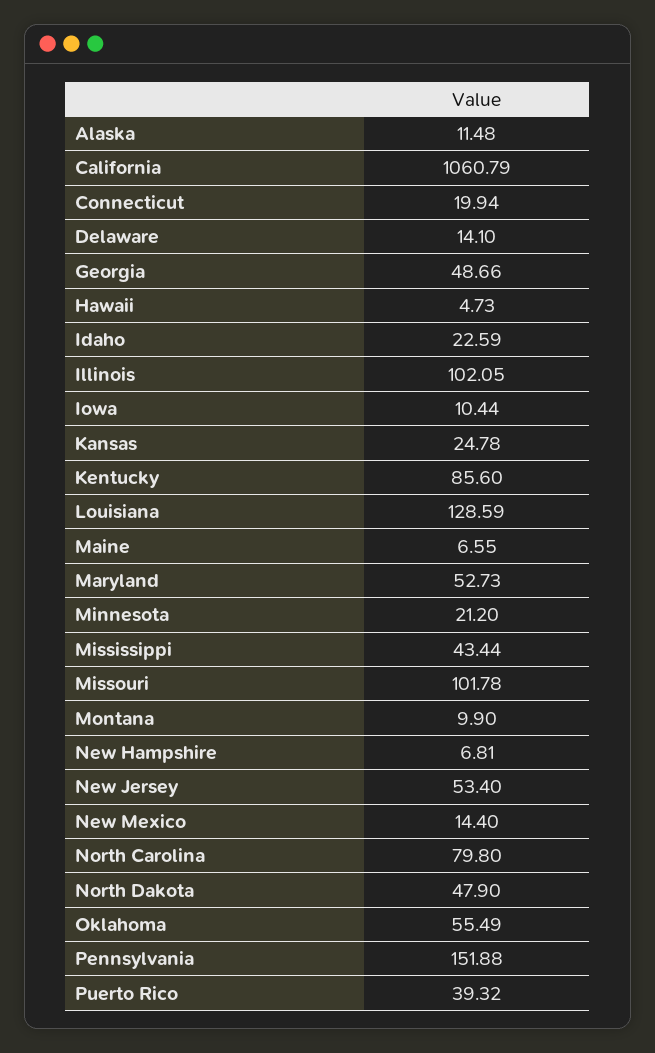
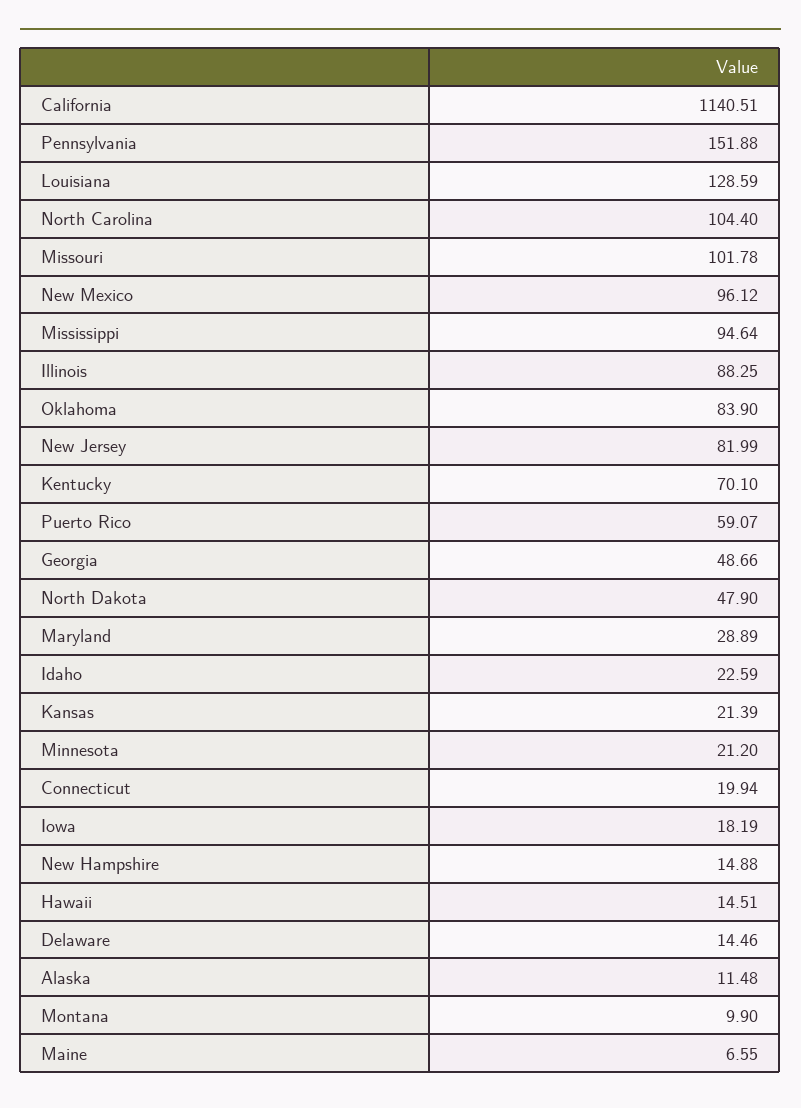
California: 1060.79 -> 1140.51
Delaware: 14.1 -> 14.46
Hawaii: 4.73 -> 14.51
Illinois: 102.05 -> 88.25
Iowa: 10.44 -> 18.19
Kansas: 24.78 -> 21.39
Kentucky: 85.6 -> 70.1
Maryland: 52.73 -> 28.89
Mississippi: 43.44 -> 94.64
New Hampshire: 6.81 -> 14.88
New Jersey: 53.4 -> 81.99
New Mexico: 14.4 -> 96.12
North Carolina: 79.8 -> 104.4
Oklahoma: 55.49 -> 83.9
Puerto Rico: 39.32 -> 59.07

